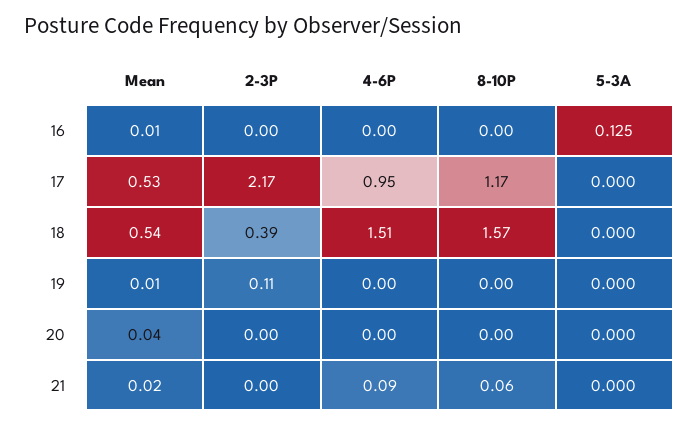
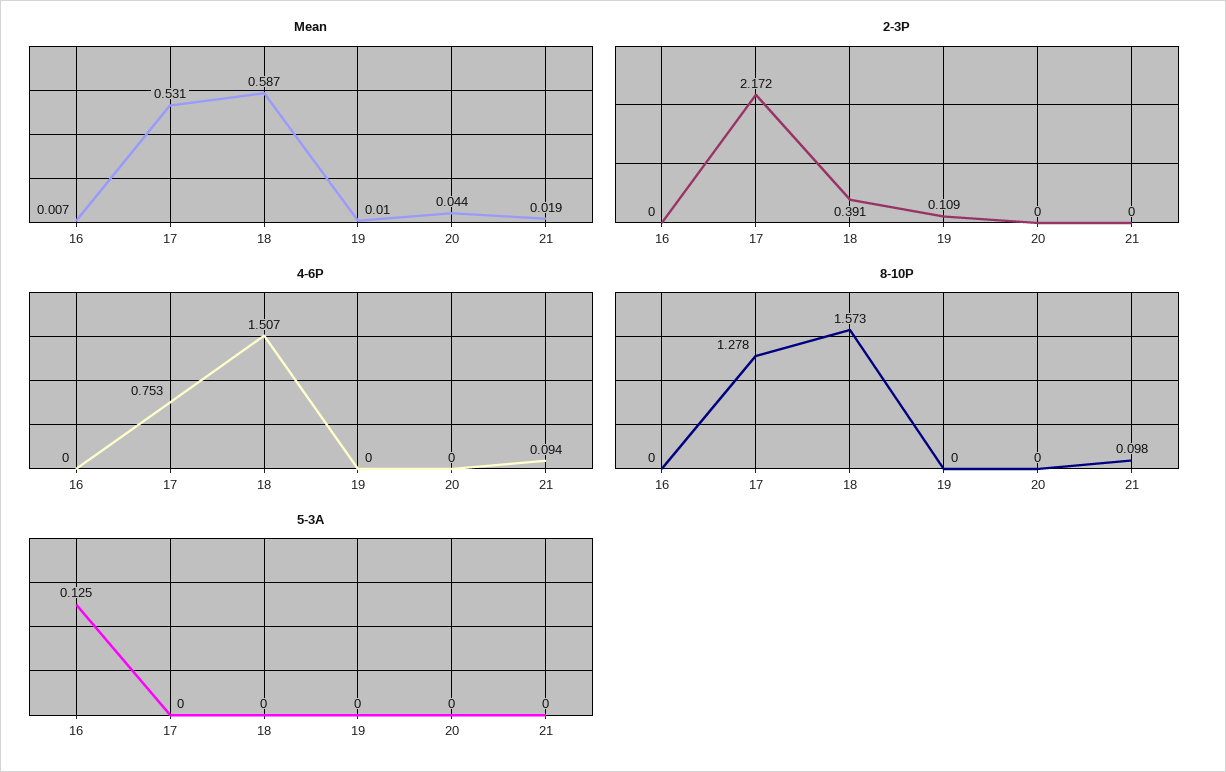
4-6P, 17: 0.95 -> 0.753
8-10P, 17: 1.17 -> 1.278
Mean, 18: 0.54 -> 0.587
8-10P, 21: 0.06 -> 0.098

